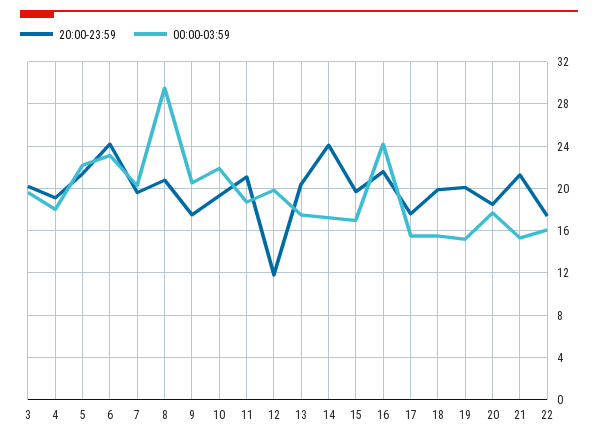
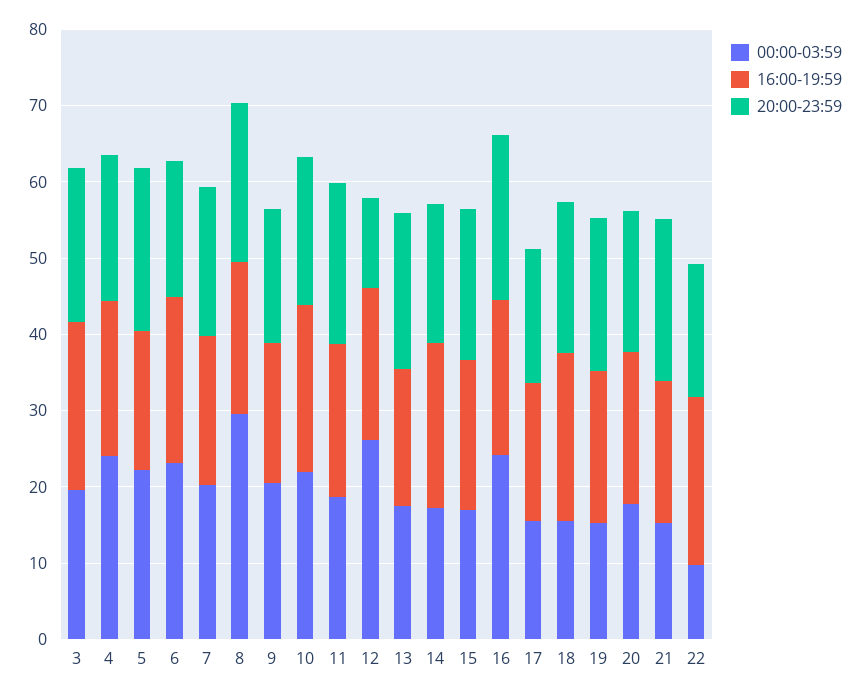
00:00-03:59, 4: 18 -> 24
20:00-23:59, 6: 24 -> 18
00:00-03:59, 12: 20 -> 26
20:00-23:59, 14: 24 -> 18
00:00-03:59, 22: 16 -> 10
16:00-19:59, 3: none -> 22
16:00-19:59, 4: none -> 20
16:00-19:59, 5: none -> 18
16:00-19:59, 6: none -> 22
16:00-19:59, 7: none -> 20
16:00-19:59, 8: none -> 20
16:00-19:59, 9: none -> 18
16:00-19:59, 10: none -> 22
16:00-19:59, 11: none -> 20
16:00-19:59, 12: none -> 20
16:00-19:59, 13: none -> 18
16:00-19:59, 14: none -> 22
16:00-19:59, 15: none -> 20
16:00-19:59, 16: none -> 20
16:00-19:59, 17: none -> 18
16:00-19:59, 18: none -> 22
16:00-19:59, 19: none -> 20
16:00-19:59, 20: none -> 20
16:00-19:59, 21: none -> 18
16:00-19:59, 22: none -> 22

